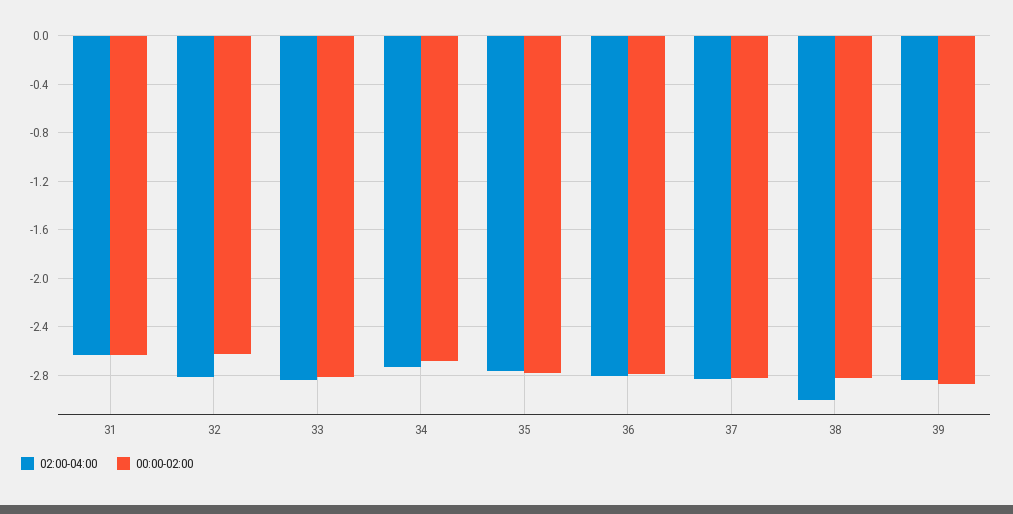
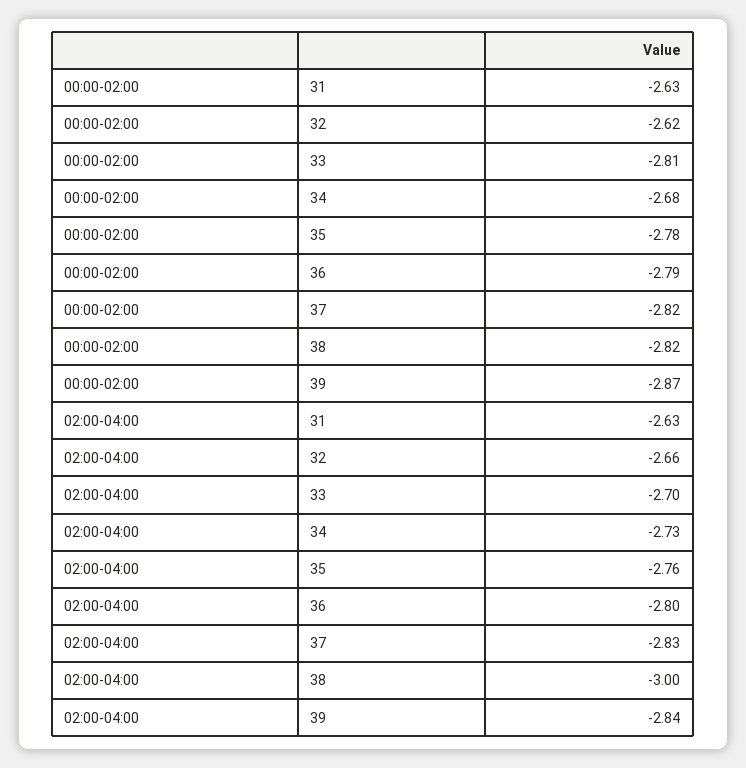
02:00-04:00, 32: -2.8 -> -2.66
02:00-04:00, 33: -2.85 -> -2.7

